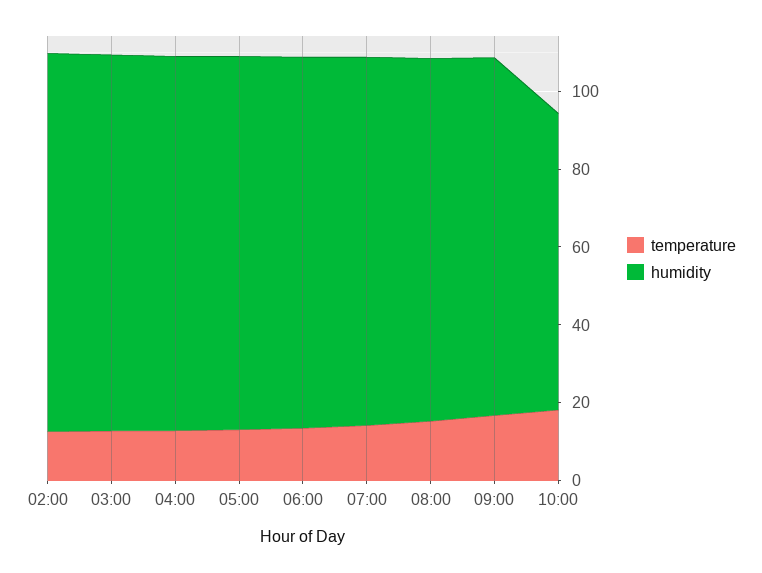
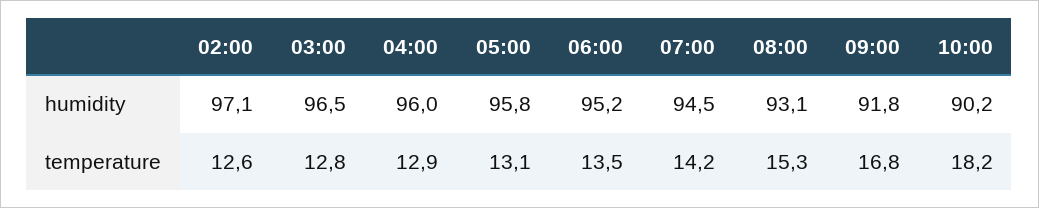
humidity, 10:00: 75 -> 90.2

